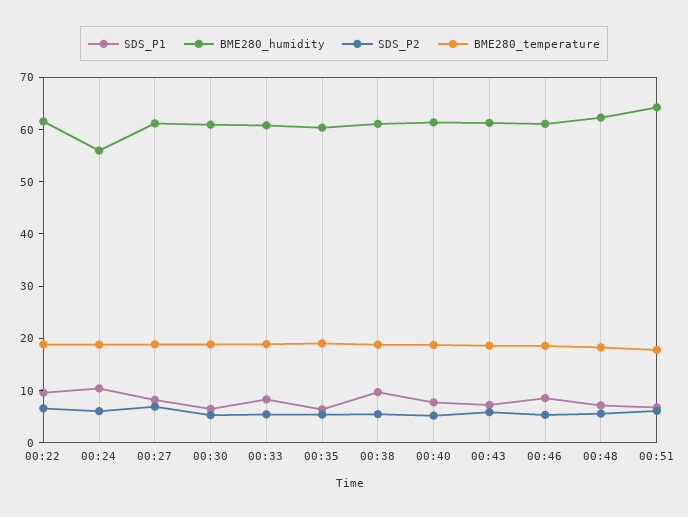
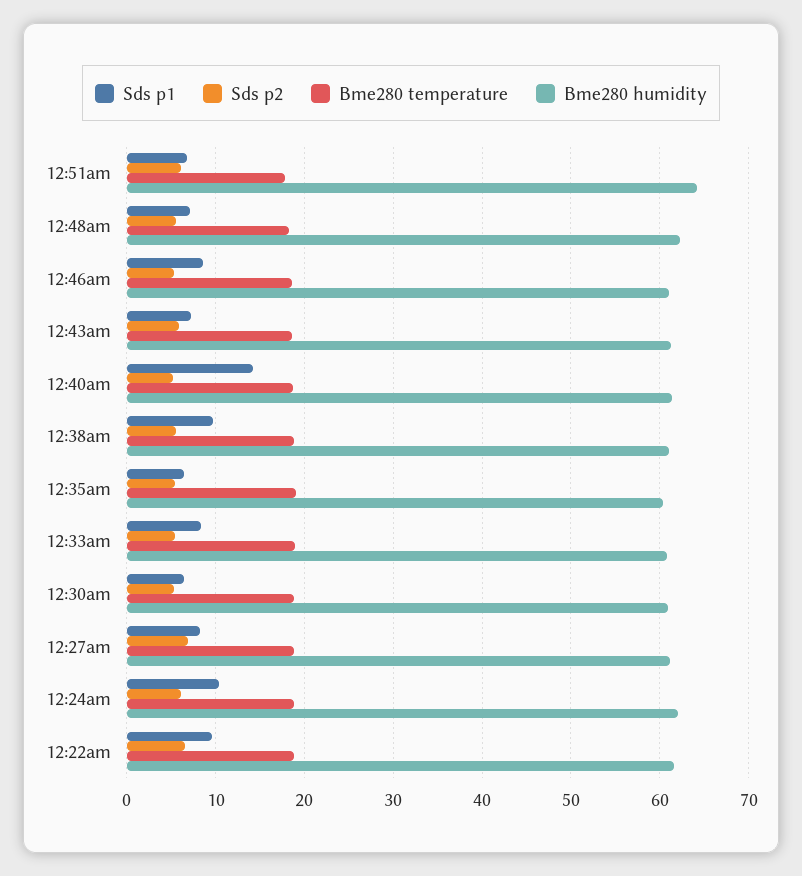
BME280_humidity, 00:24: 56 -> 62
SDS_P1, 00:40: 8 -> 14

